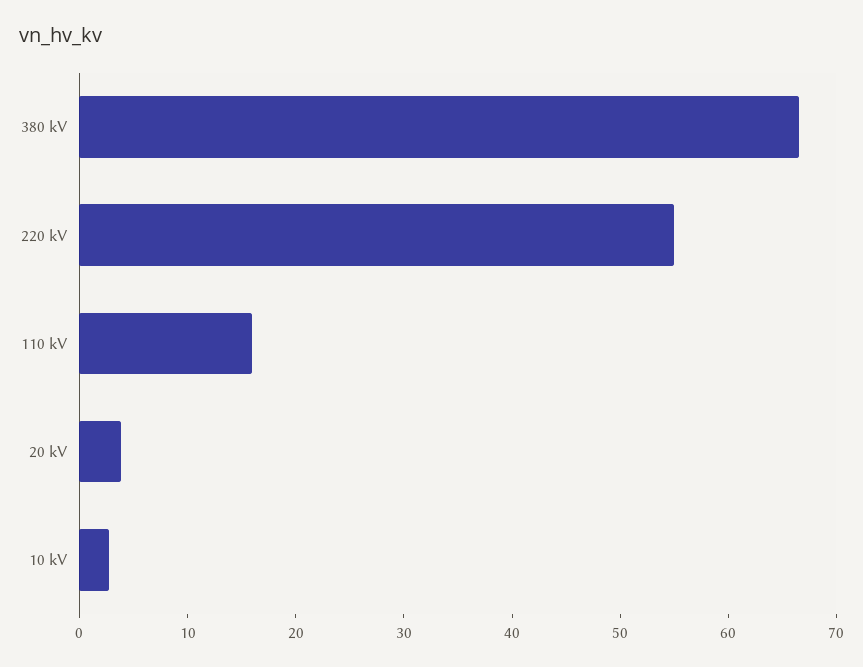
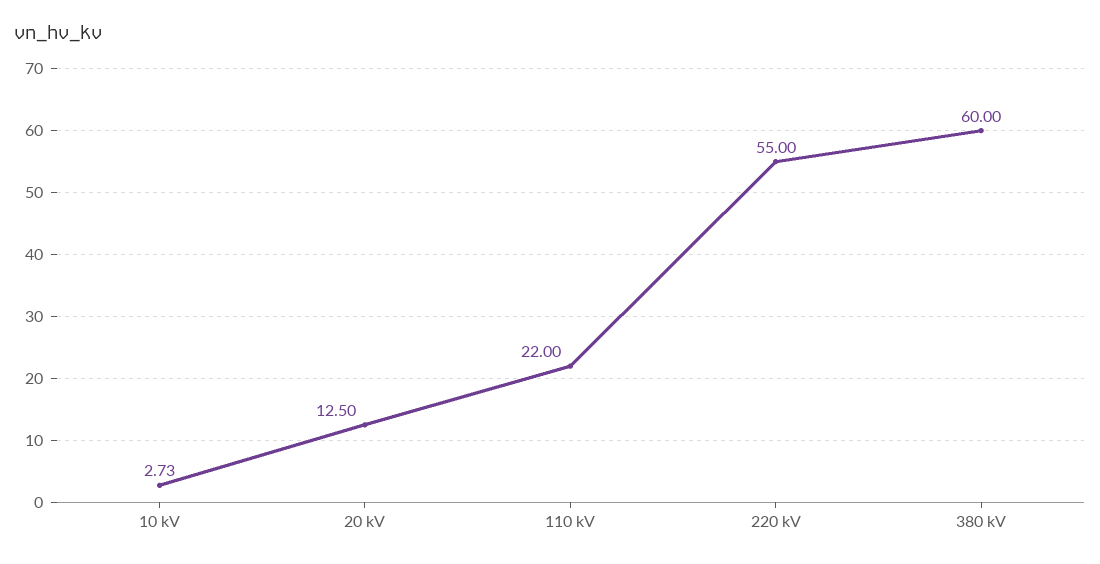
380 kV: 66 -> 60
110 kV: 16 -> 22
20 kV: 4 -> 12.5

